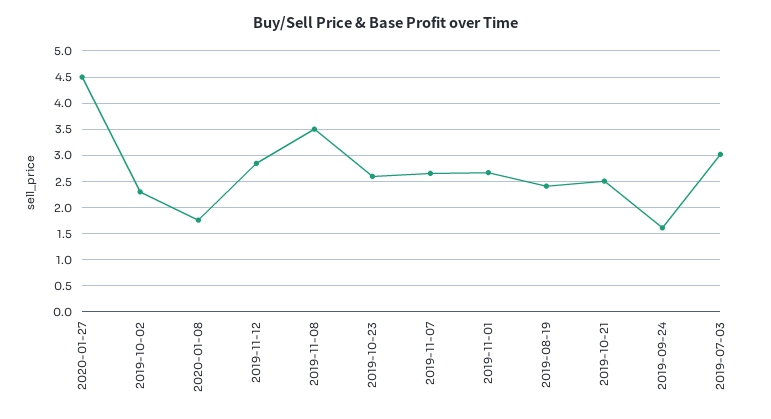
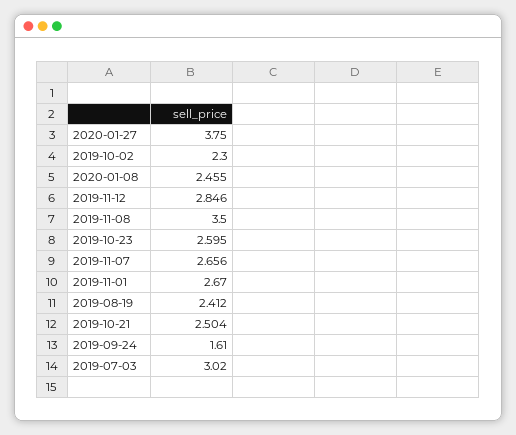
2020-01-27: 4.5 -> 3.75
2020-01-08: 1.75 -> 2.455

